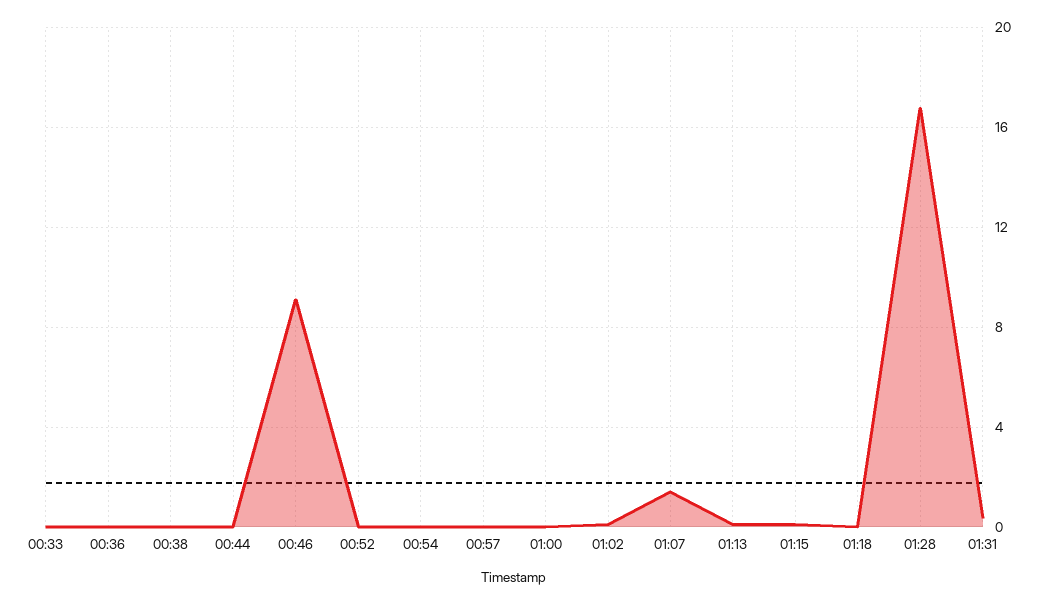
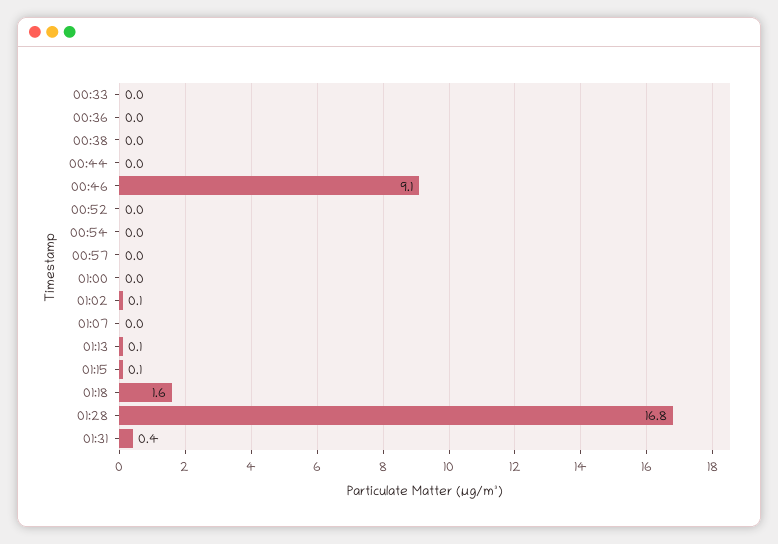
01:07: 1.5 -> 0
01:18: 0 -> 1.6

